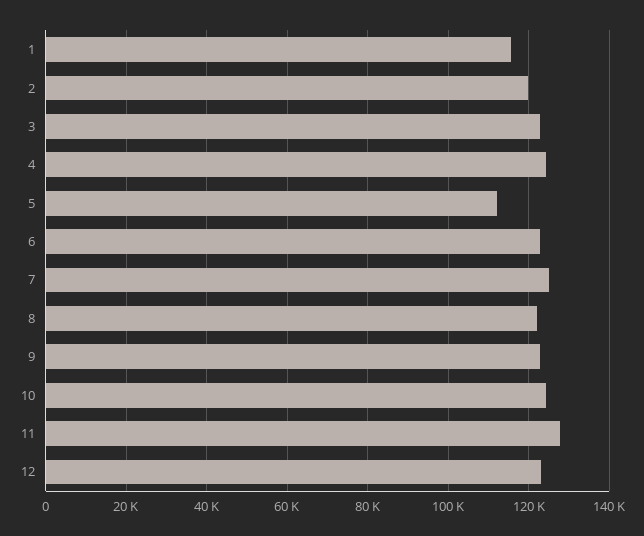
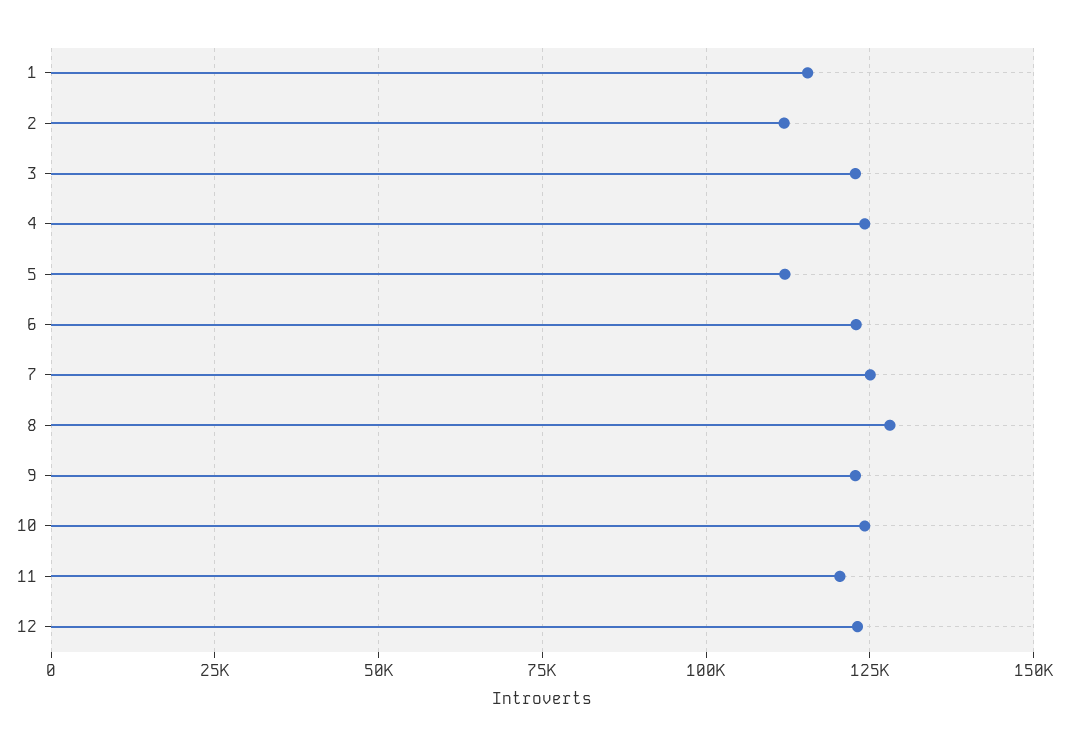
2: 120000 -> 112500
8: 122000 -> 127500
11: 128000 -> 120000

